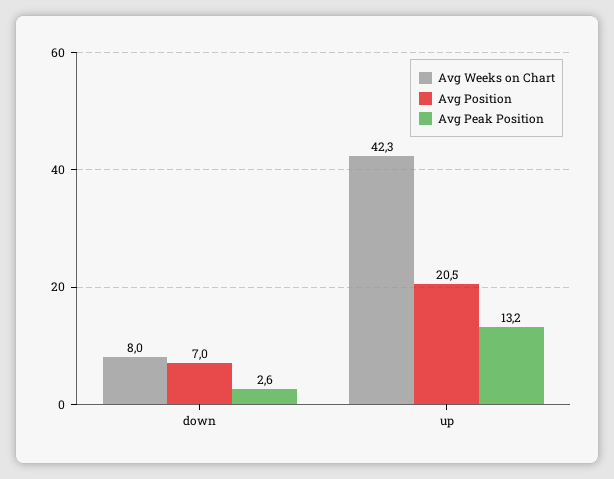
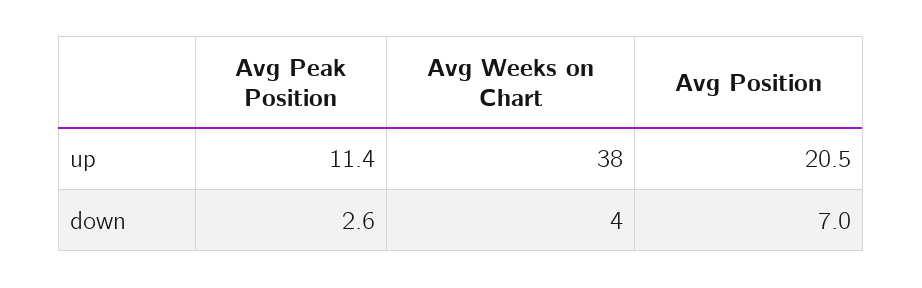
Avg Weeks on Chart, down: 8 -> 4
Avg Weeks on Chart, up: 42.3 -> 38
Avg Peak Position, up: 13.2 -> 11.4

